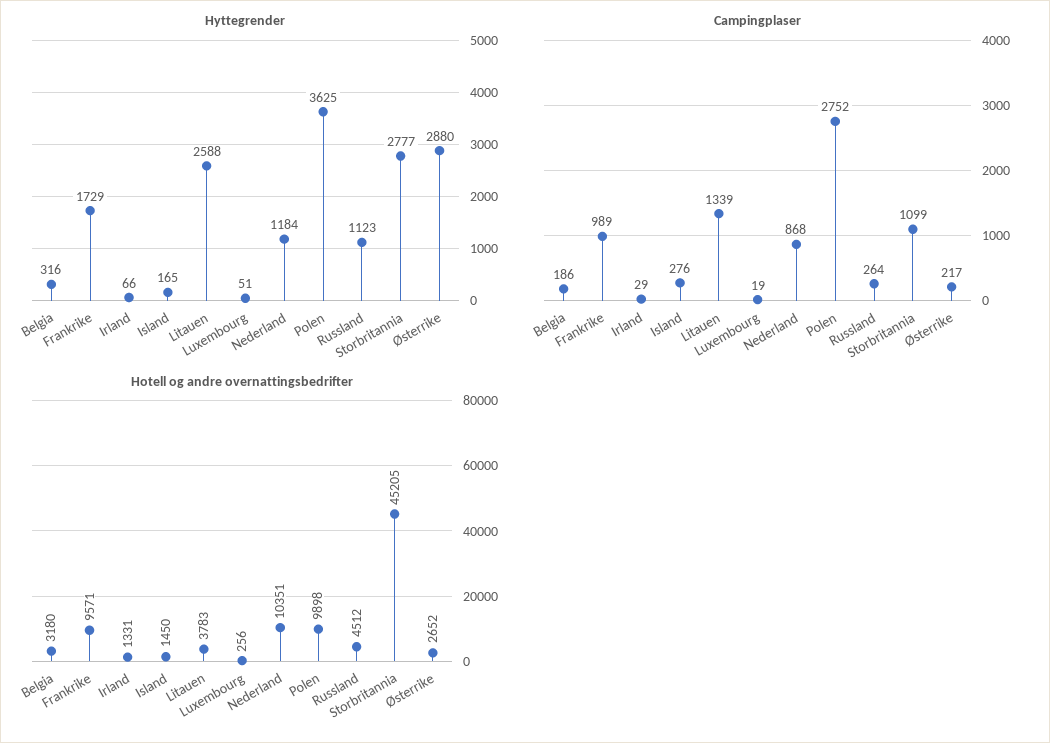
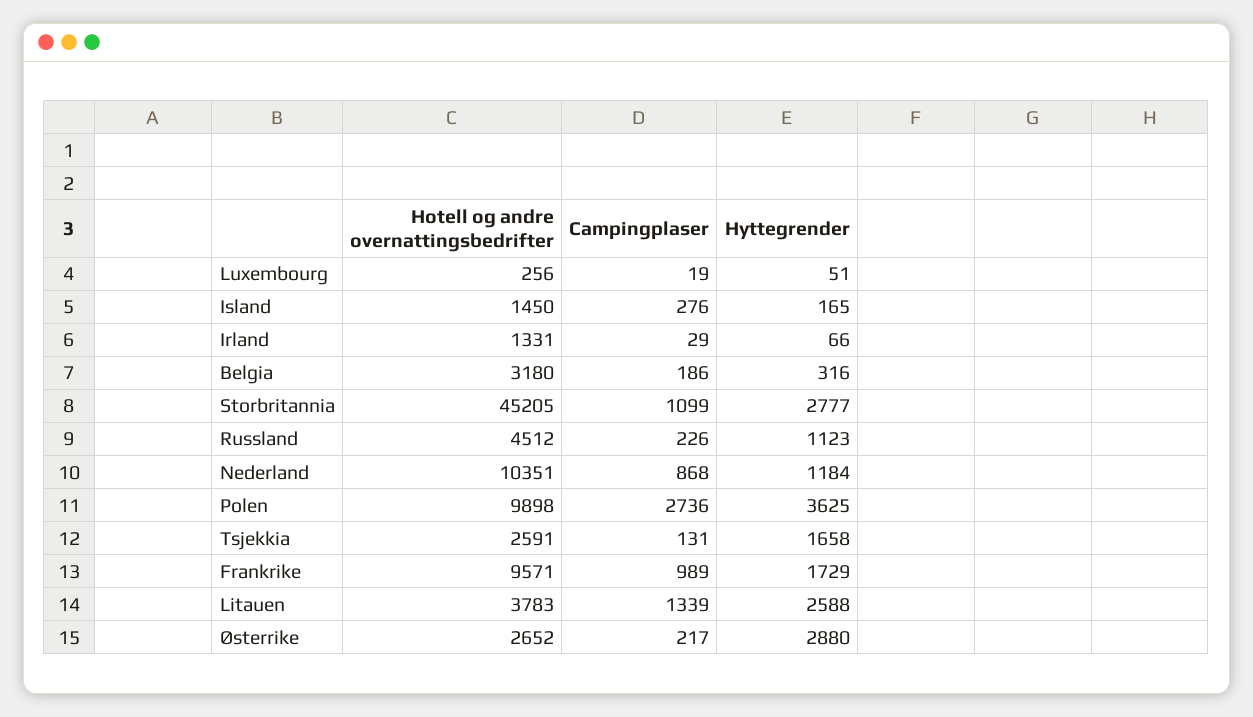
Campingplaser, Polen: 2752 -> 2736
Campingplaser, Russland: 264 -> 226
Hotell og andre overnattingsbedrifter, Tsjekkia: none -> 2591
Campingplaser, Tsjekkia: none -> 131
Hyttegrender, Tsjekkia: none -> 1658

